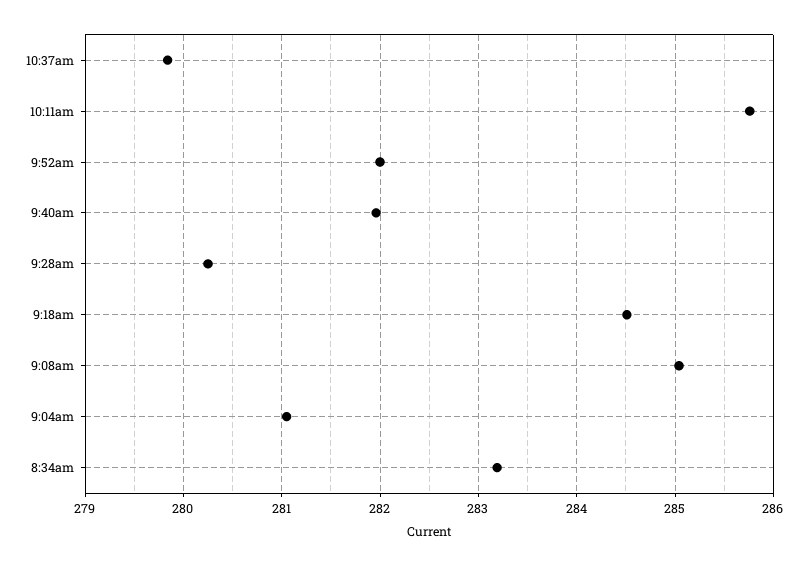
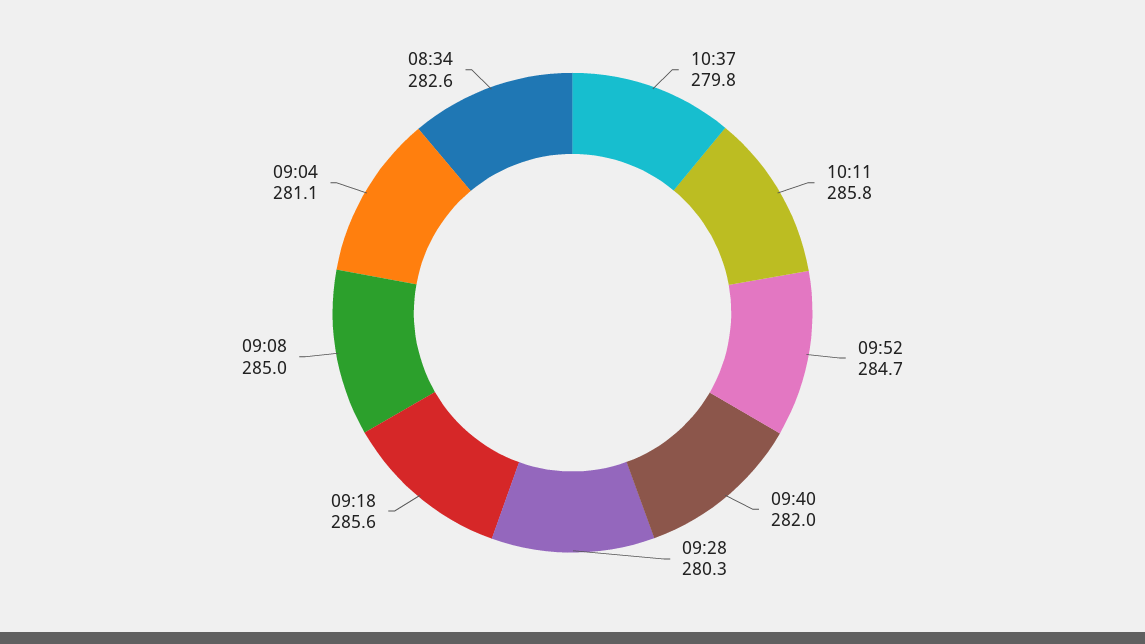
9:52am: 282 -> 284.7
9:18am: 284.5 -> 285.6
8:34am: 283.2 -> 282.6

